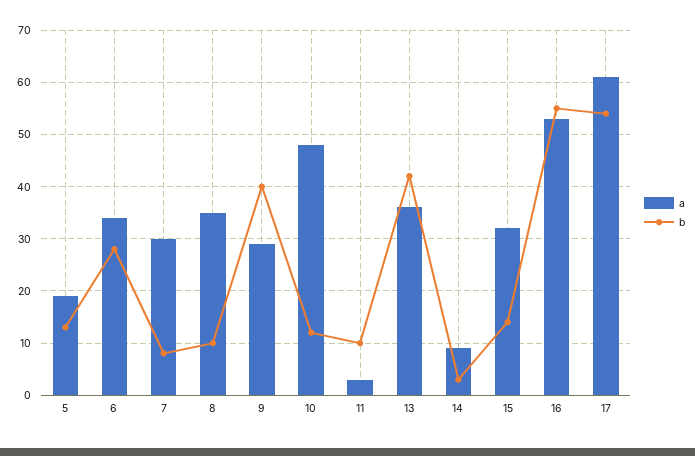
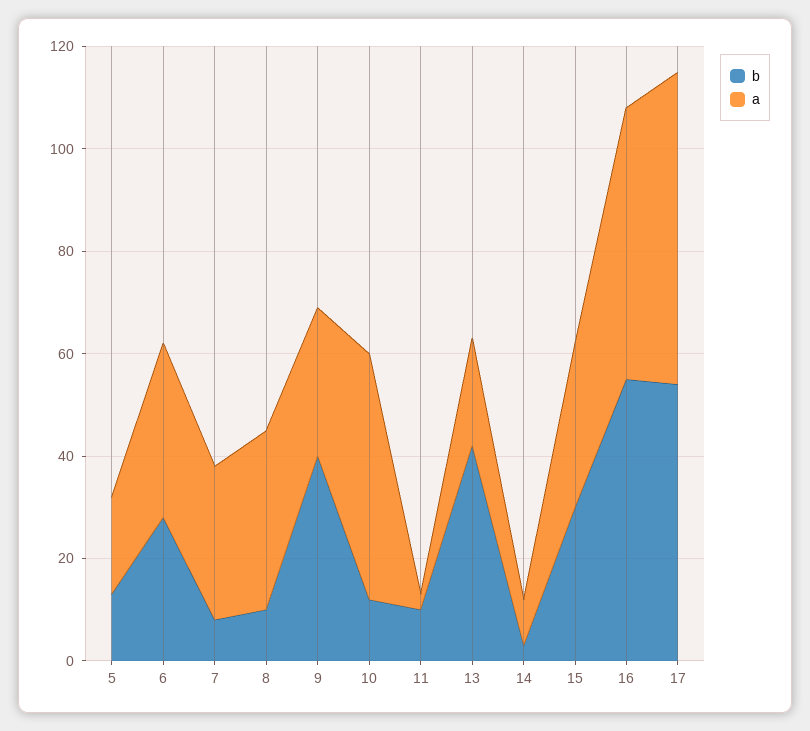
a, 13: 35 -> 20
b, 15: 15 -> 30

